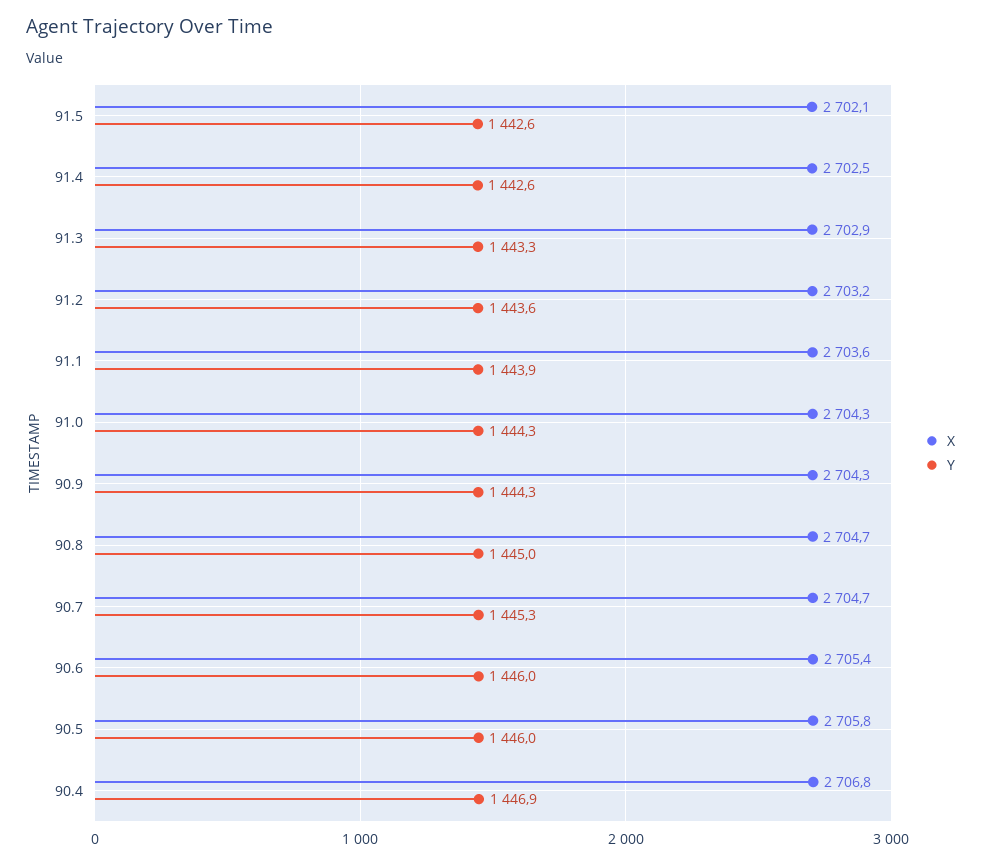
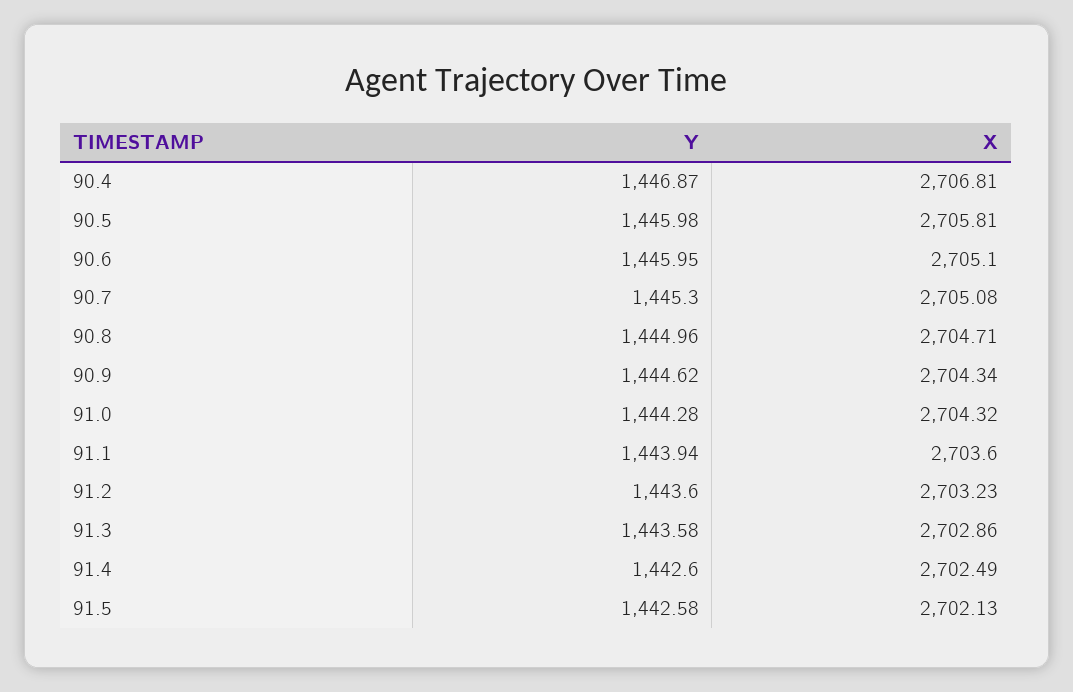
Y, 91.3: 1443.3 -> 1443.58
Y, 90.9: 1444.3 -> 1444.62
X, 90.7: 2704.7 -> 2705.08
X, 90.6: 2705.4 -> 2705.1

